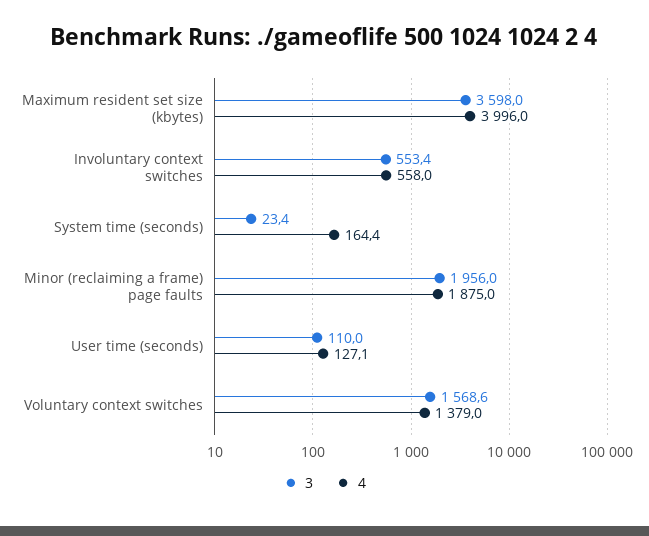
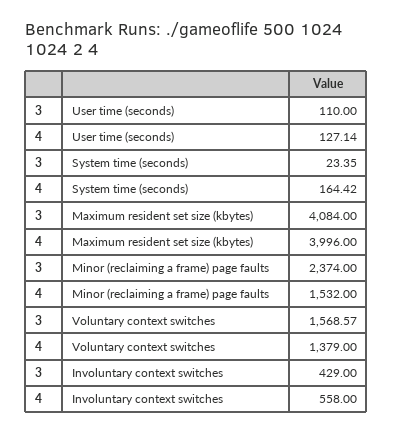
3, Maximum resident set size (kbytes): 3598 -> 4084
3, Involuntary context switches: 553.4 -> 429
3, Minor (reclaiming a frame) page faults: 1956 -> 2374
4, Minor (reclaiming a frame) page faults: 1875 -> 1532

